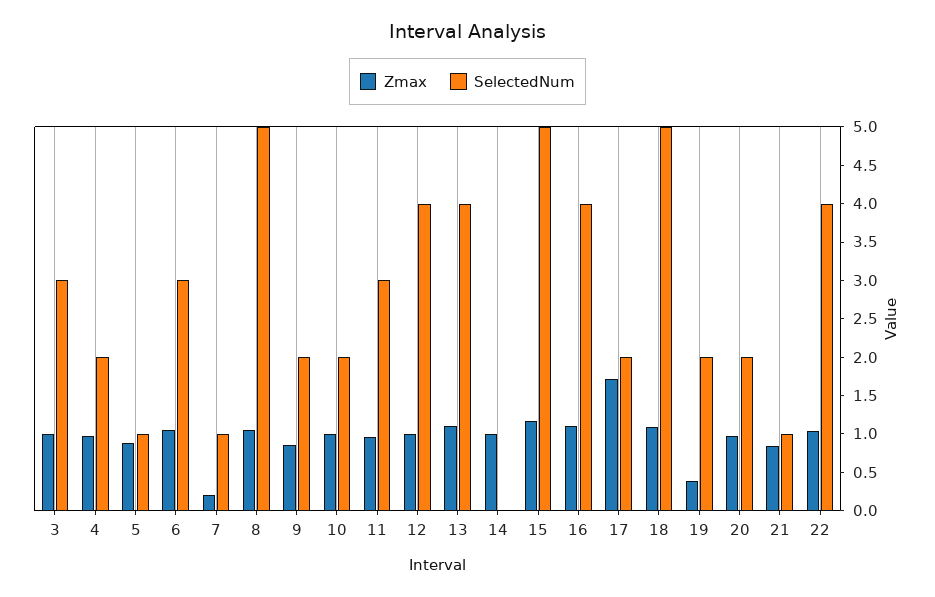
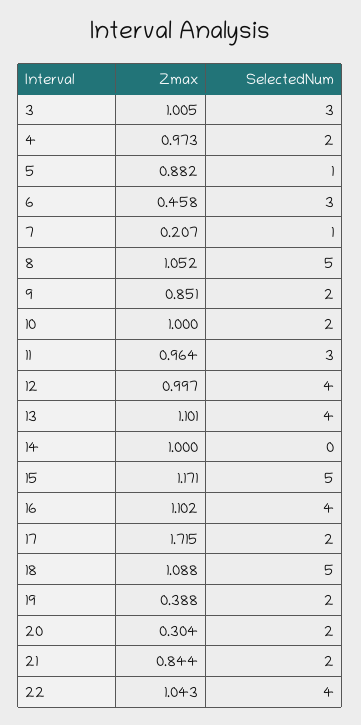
Zmax, 6: 1 -> 0.458
Zmax, 20: 1 -> 0.304
SelectedNum, 21: 1 -> 2

